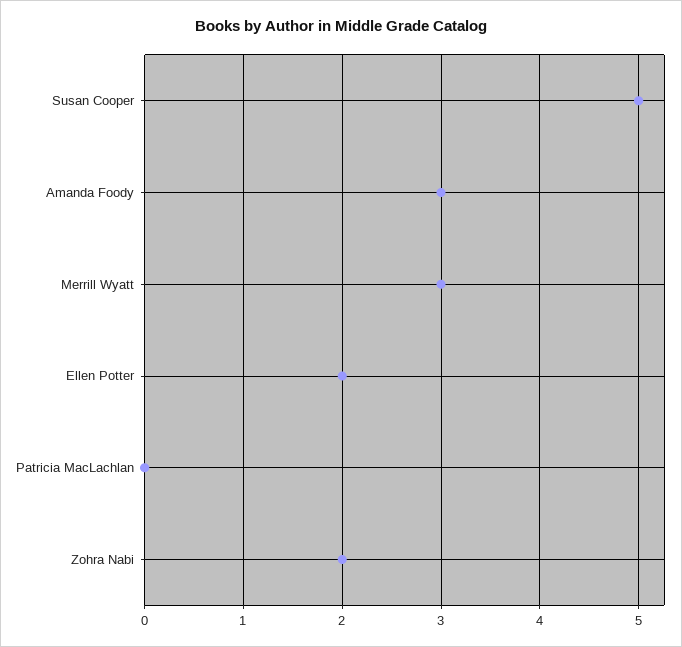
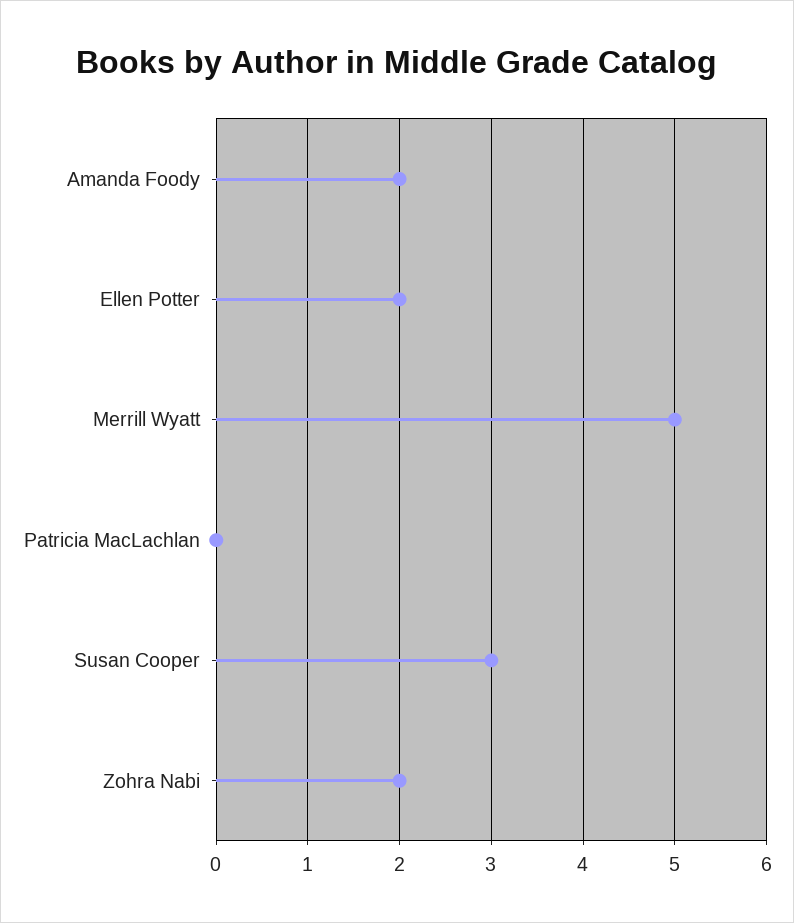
Susan Cooper: 5 -> 3
Amanda Foody: 3 -> 2
Merrill Wyatt: 3 -> 5

